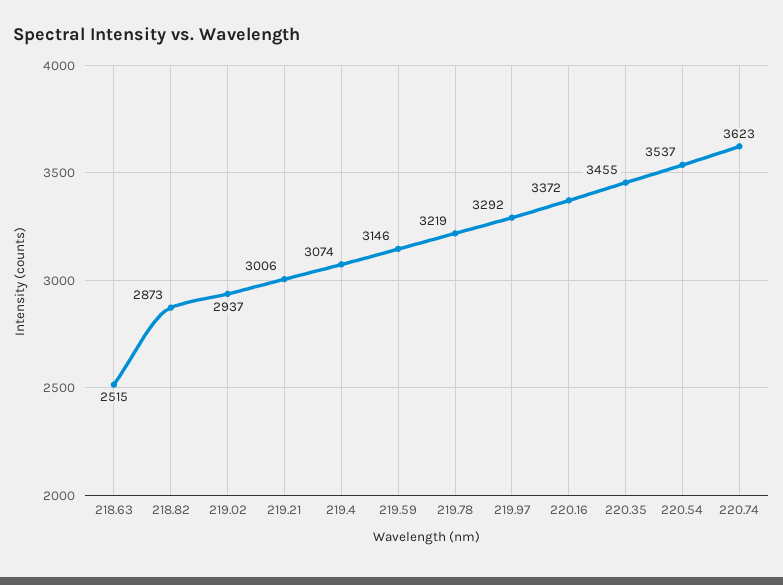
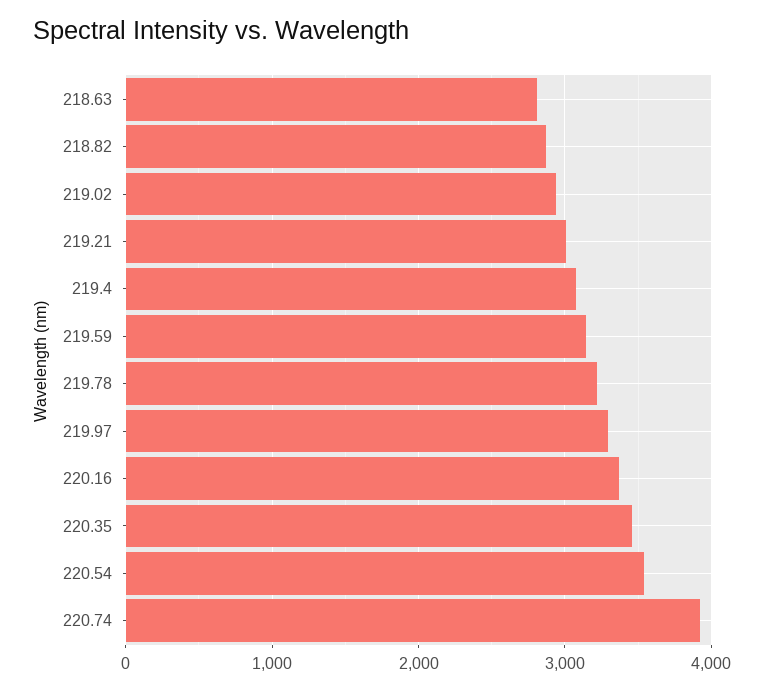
218.63: 2515 -> 2800
220.74: 3623 -> 3900

